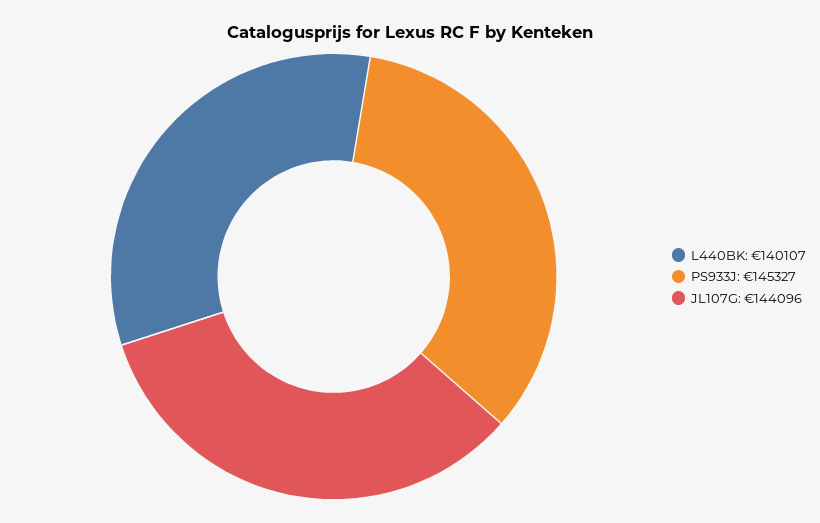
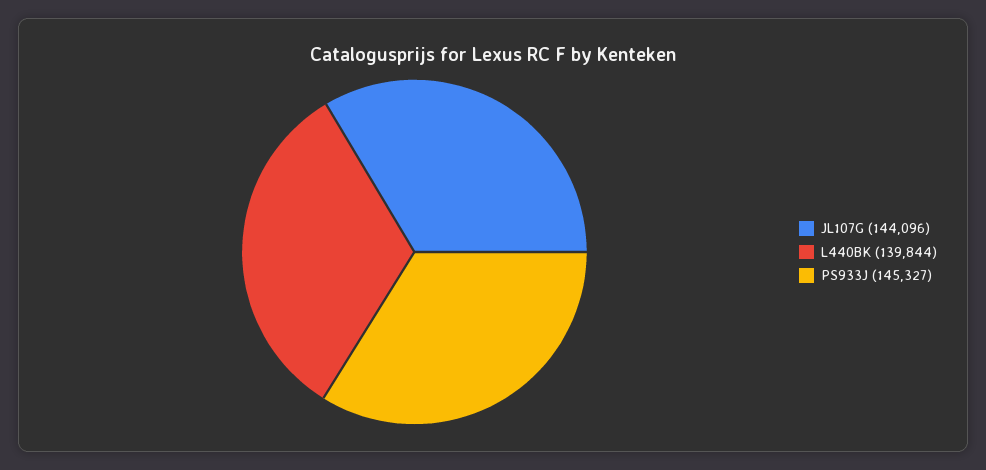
L440BK: 140107 -> 139844

